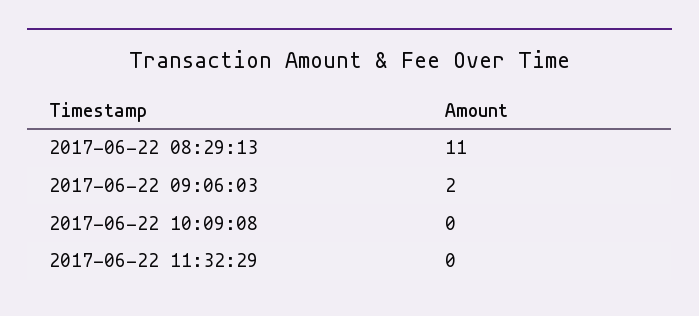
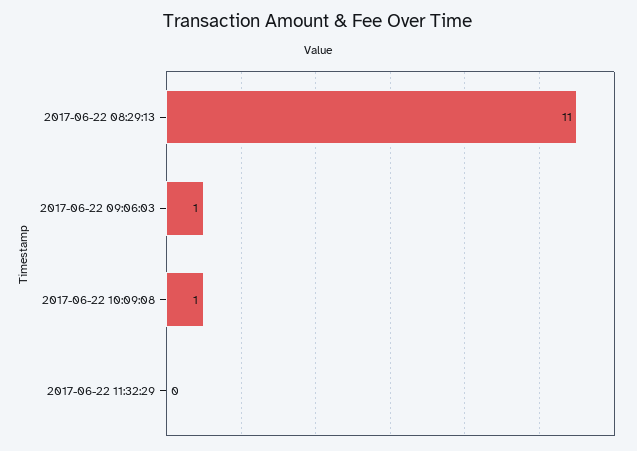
2017-06-22 09:06:03: 2 -> 1
2017-06-22 10:09:08: 0 -> 1

